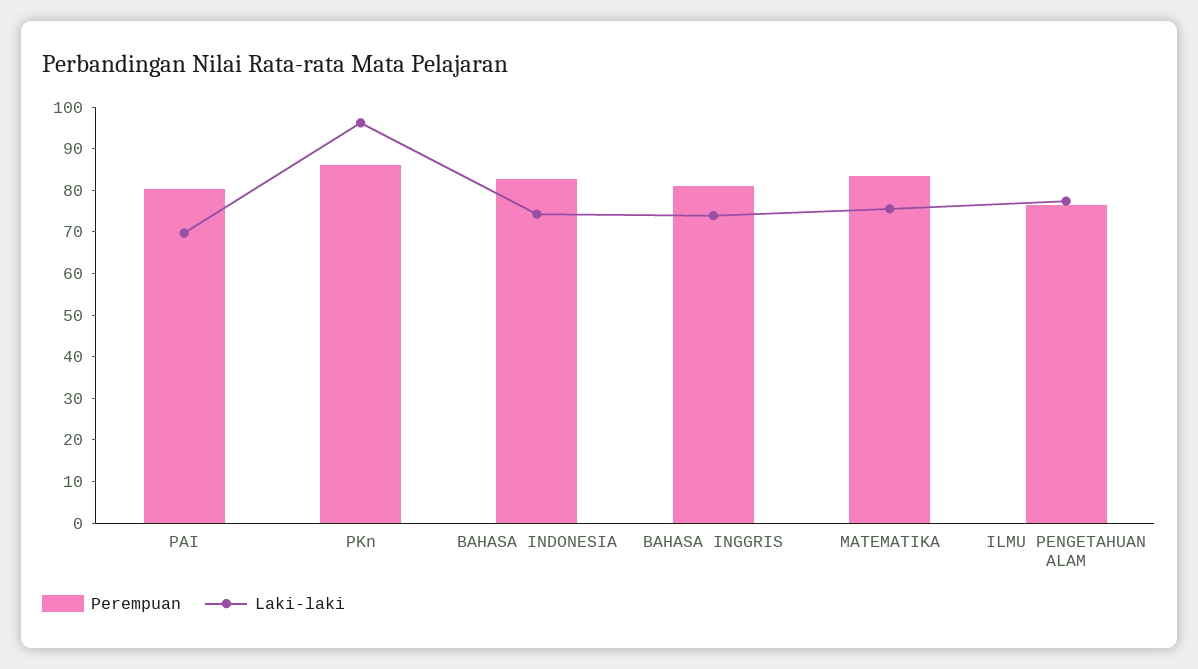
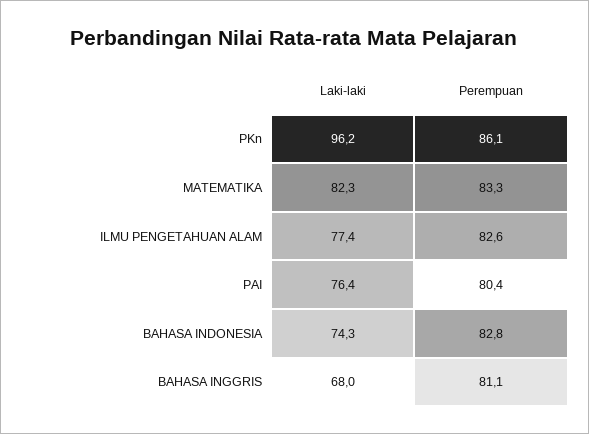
Laki-laki, PAI: 70 -> 76.4
Laki-laki, BAHASA INGGRIS: 74 -> 68
Laki-laki, MATEMATIKA: 76 -> 82.3
Perempuan, ILMU PENGETAHUAN ALAM: 76 -> 82.6

